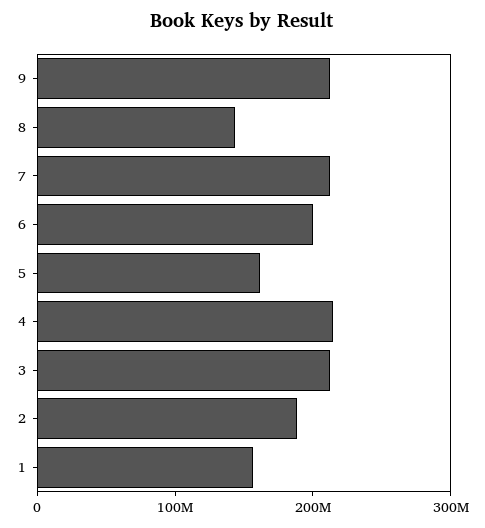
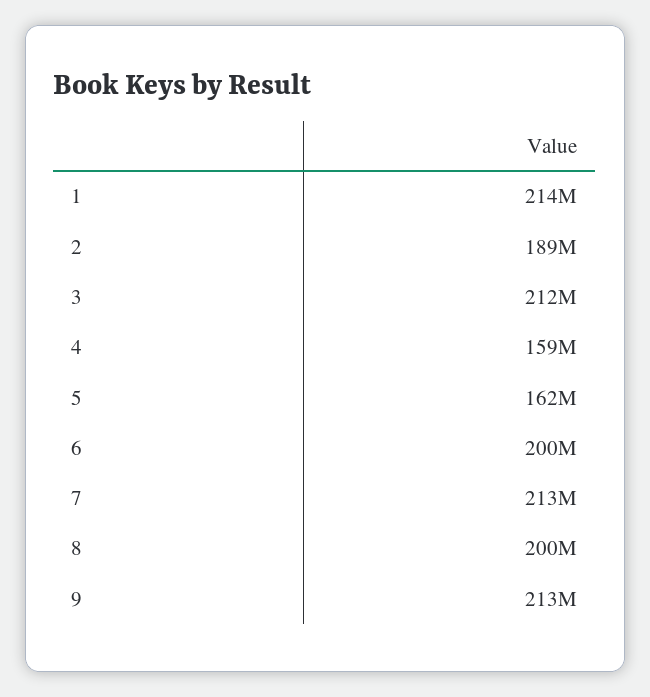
8: 140000000 -> 200000000
4: 220000000 -> 159000000
1: 160000000 -> 214000000

